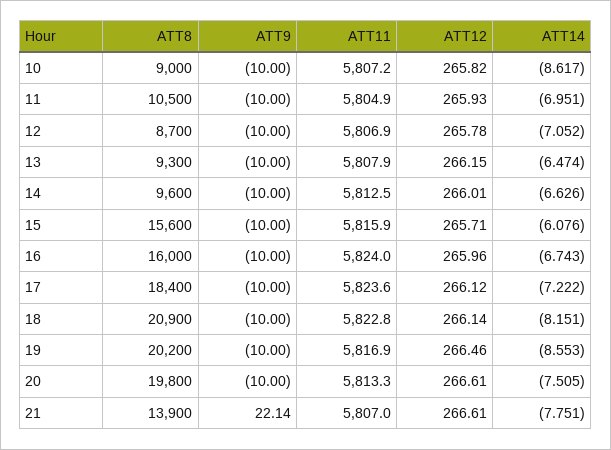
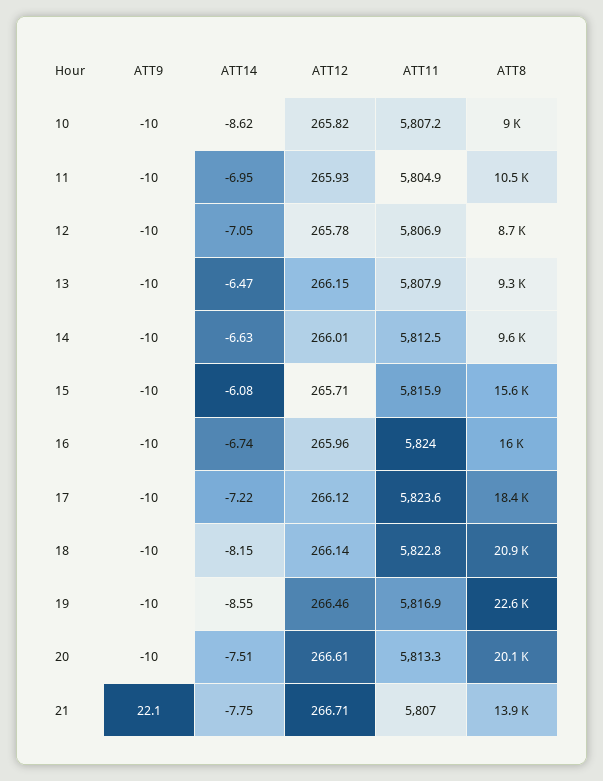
ATT8, 19: 20200 -> 22600
ATT8, 20: 19800 -> 20100
ATT12, 21: 266.61 -> 266.71

